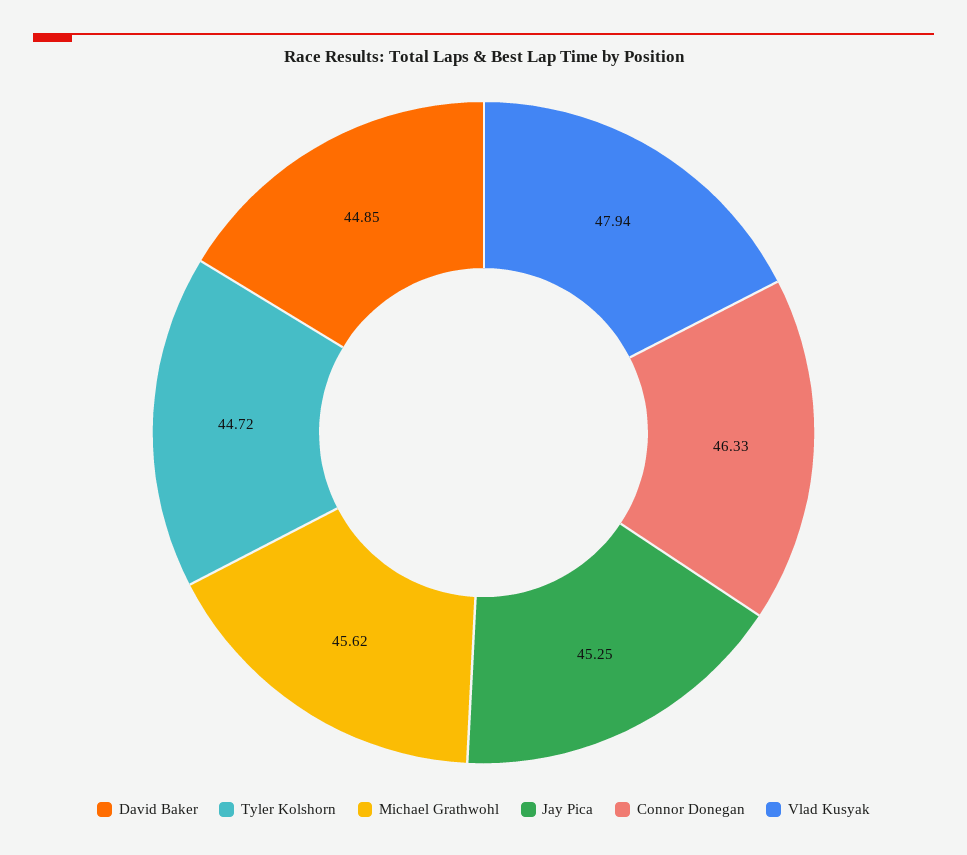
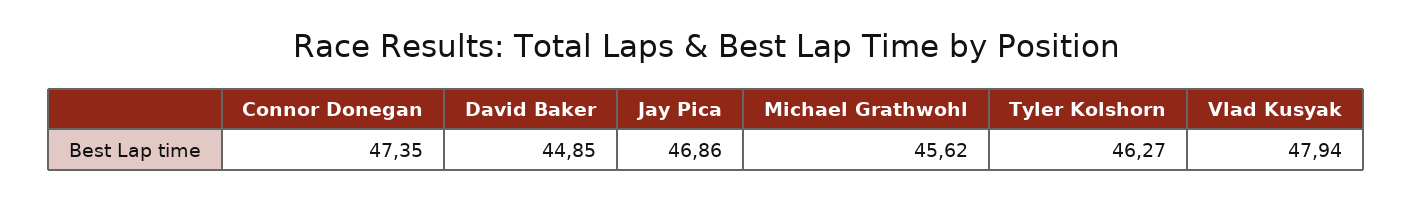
Tyler Kolshorn: 44.72 -> 46.27
Jay Pica: 45.25 -> 46.86
Connor Donegan: 46.33 -> 47.35

